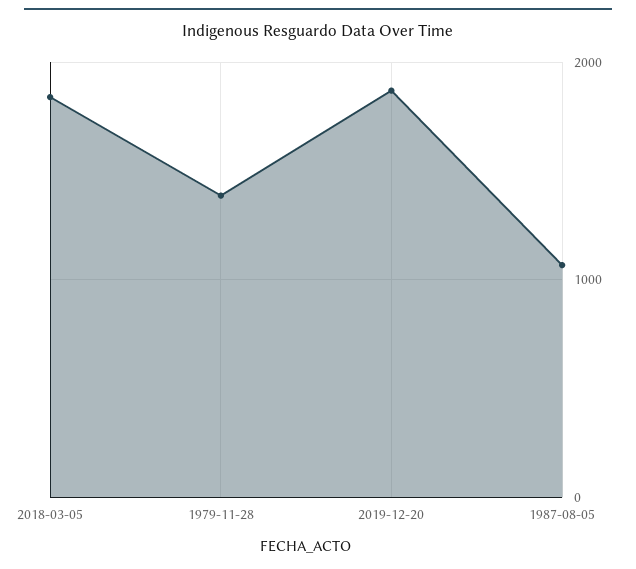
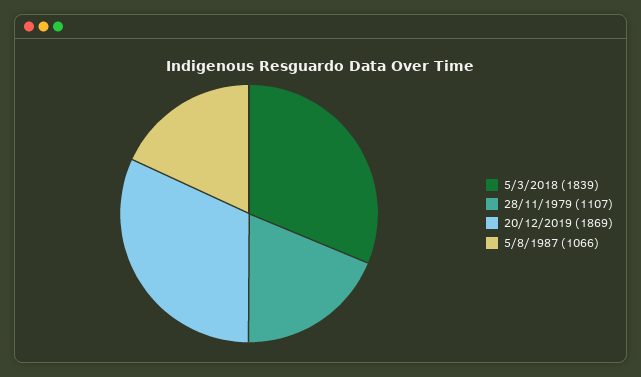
1979-11-28: 1400 -> 1107

